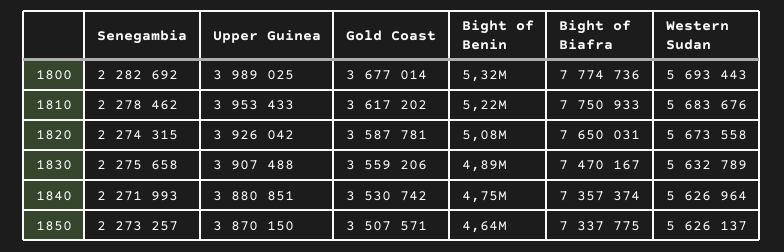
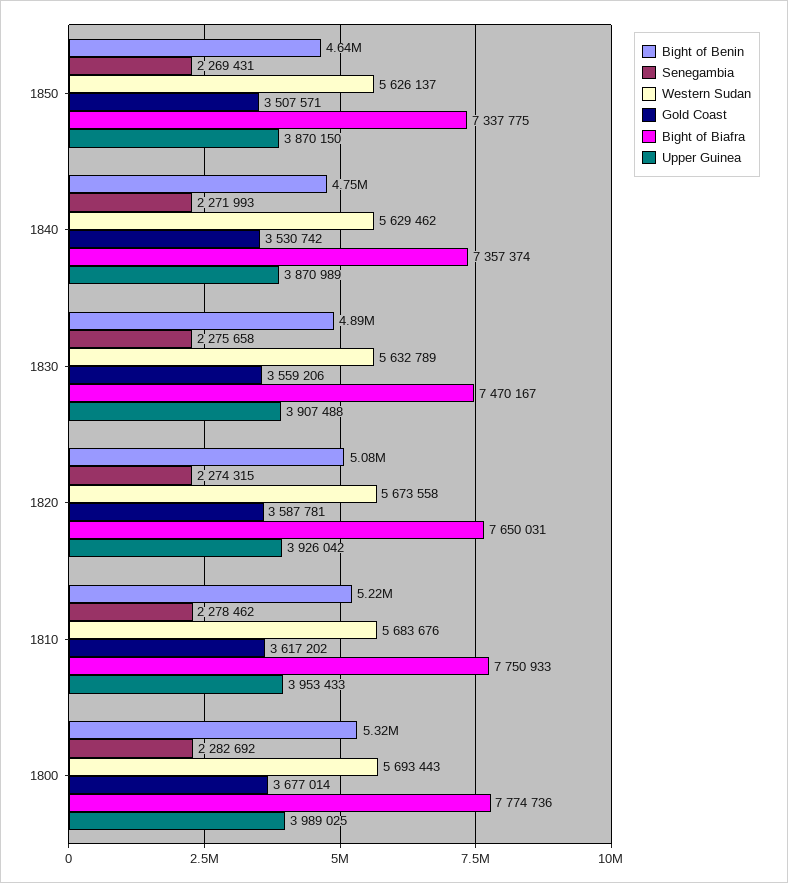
Upper Guinea, 1840: 3880851 -> 3870989
Western Sudan, 1840: 5626964 -> 5629462
Senegambia, 1850: 2273257 -> 2269431

